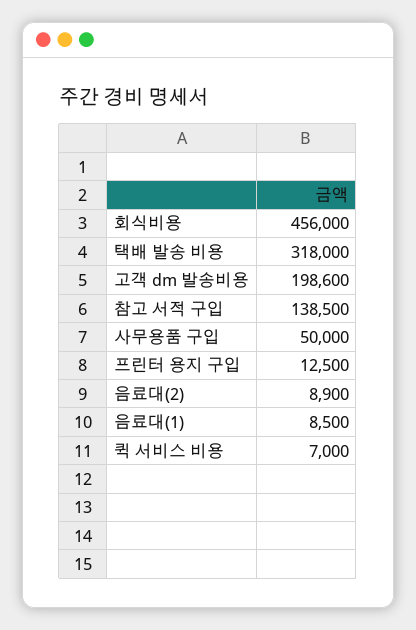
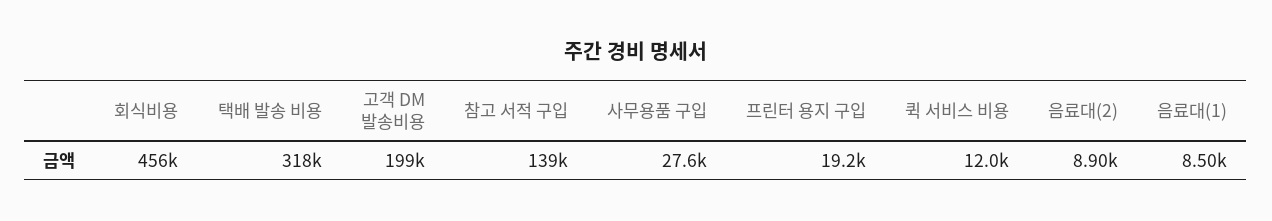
사무용품 구입: 50000 -> 27600
프린터 용지 구입: 12500 -> 19200
퀵 서비스 비용: 7000 -> 12000

